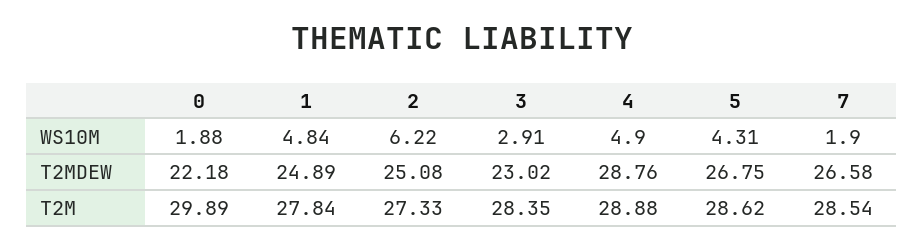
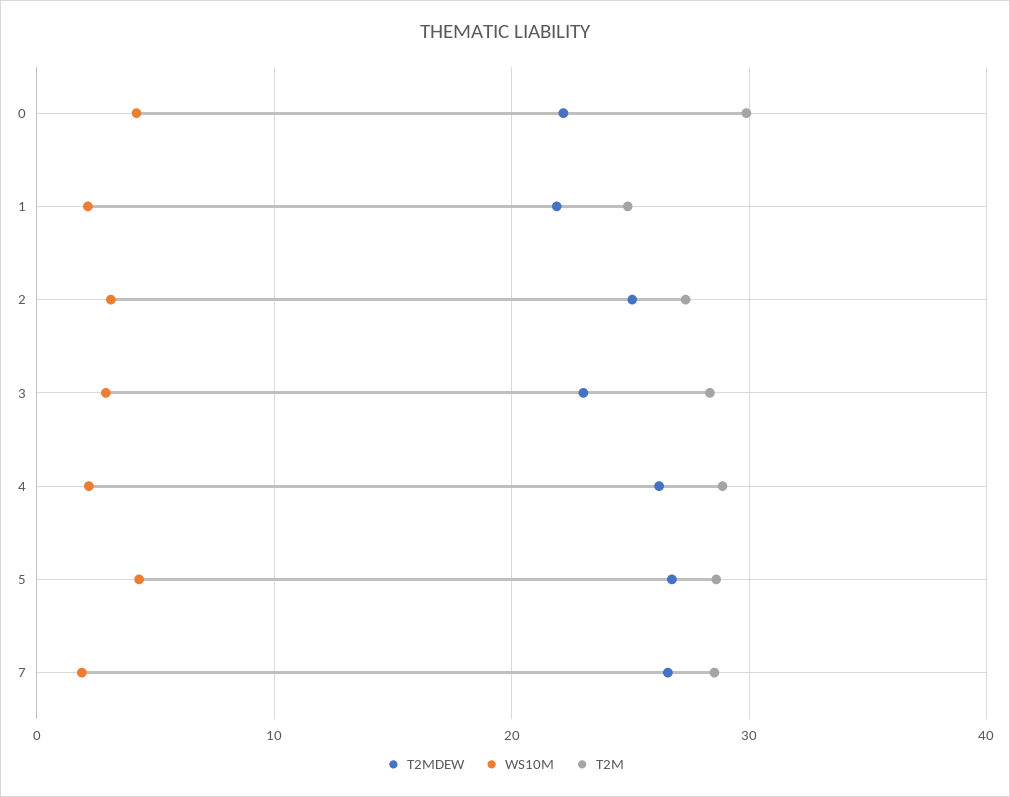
WS10M, 0: 1.88 -> 4
WS10M, 1: 4.84 -> 2
WS10M, 2: 6.22 -> 3
WS10M, 4: 4.9 -> 2
T2MDEW, 1: 24.89 -> 22
T2MDEW, 4: 28.76 -> 26
T2M, 1: 27.84 -> 25

